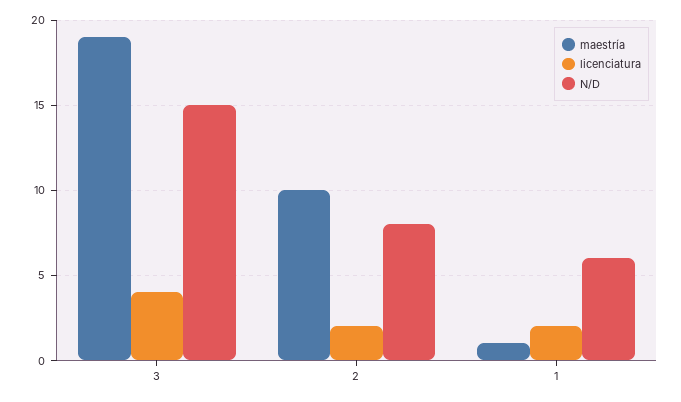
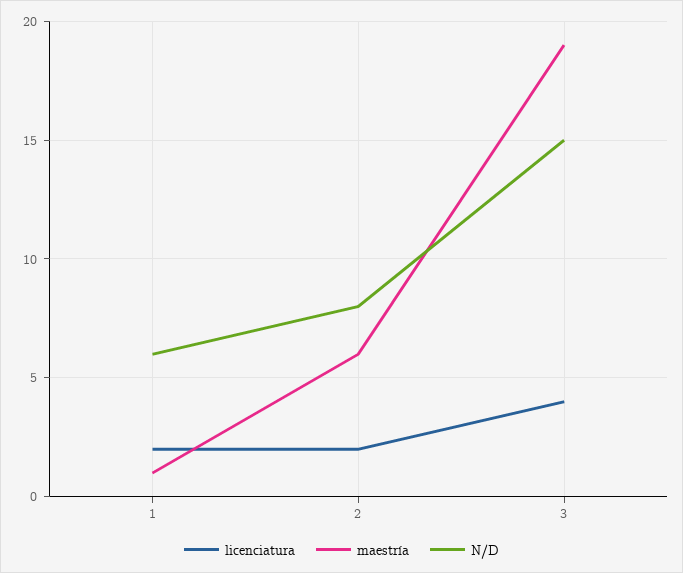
maestría, 2: 10 -> 6

